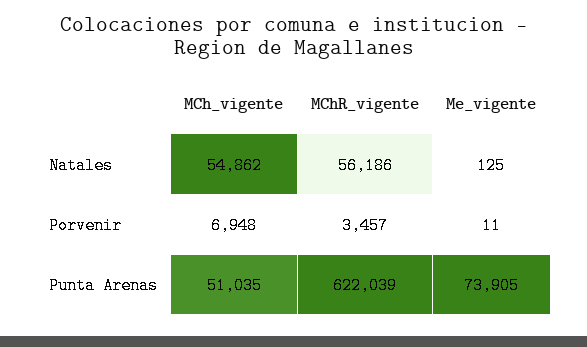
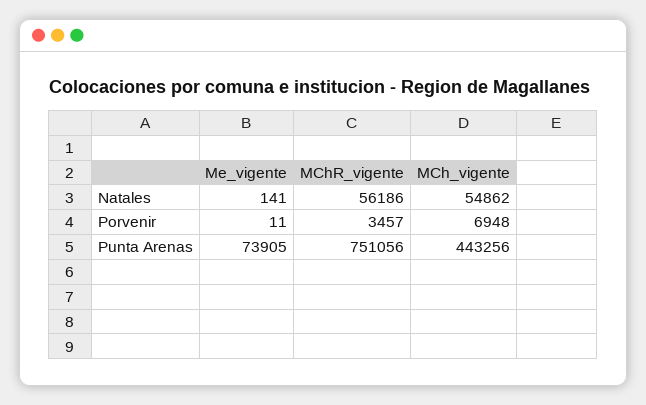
Me_vigente, Natales: 125 -> 141
MCh_vigente, Punta Arenas: 51035 -> 443256
MChR_vigente, Punta Arenas: 622039 -> 751056

